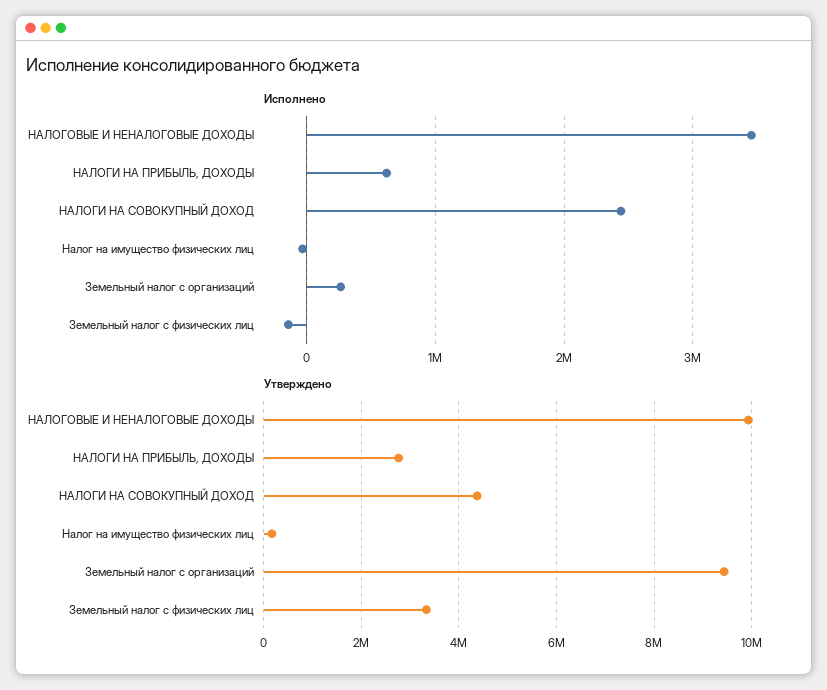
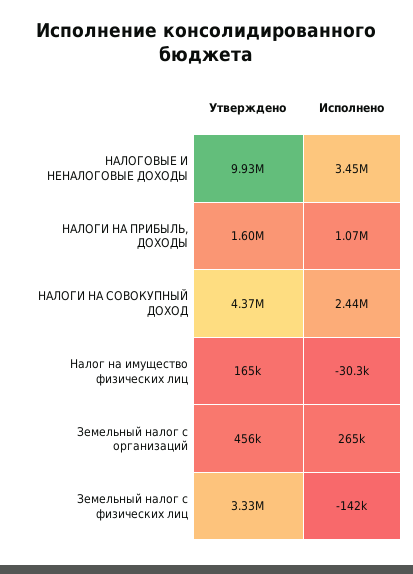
Исполнено, НАЛОГИ НА ПРИБЫЛЬ, ДОХОДЫ: 600000 -> 1070000
Утверждено, НАЛОГИ НА ПРИБЫЛЬ, ДОХОДЫ: 2800000 -> 1600000
Утверждено, Земельный налог с организаций: 9400000 -> 456000

